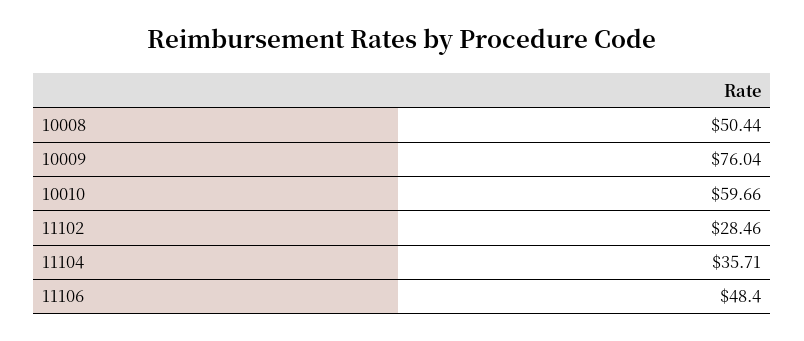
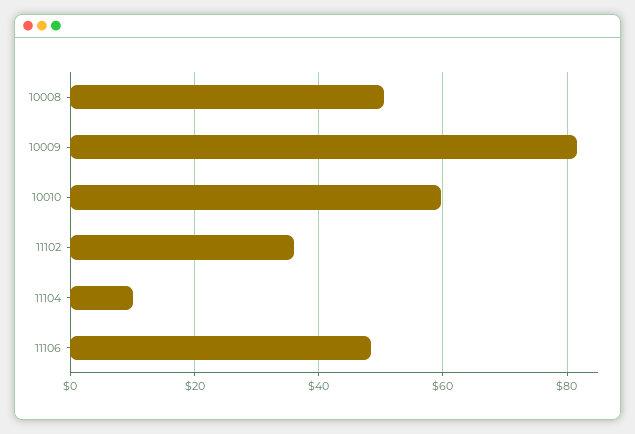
10009: 76.04 -> 82
11102: 28.46 -> 36
11104: 35.71 -> 10

